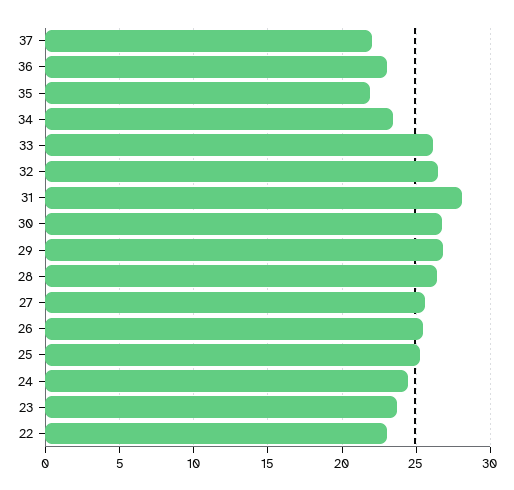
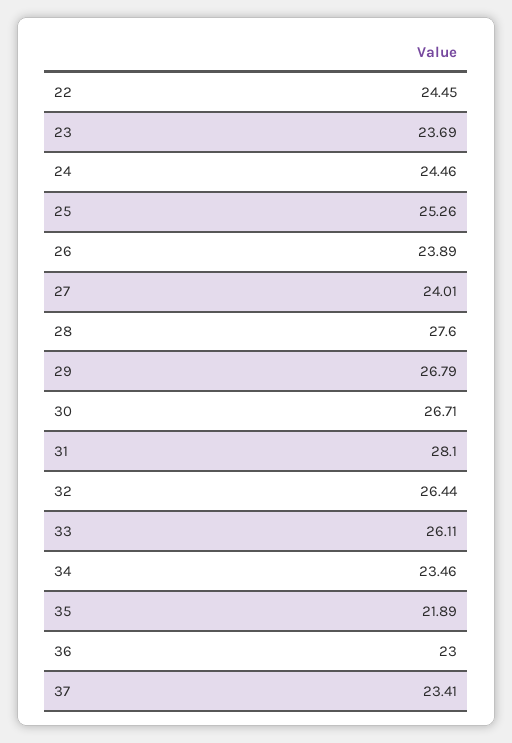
37: 22 -> 23.41
28: 26.5 -> 27.6
27: 25.5 -> 24.01
26: 25.5 -> 23.89
22: 23 -> 24.45

